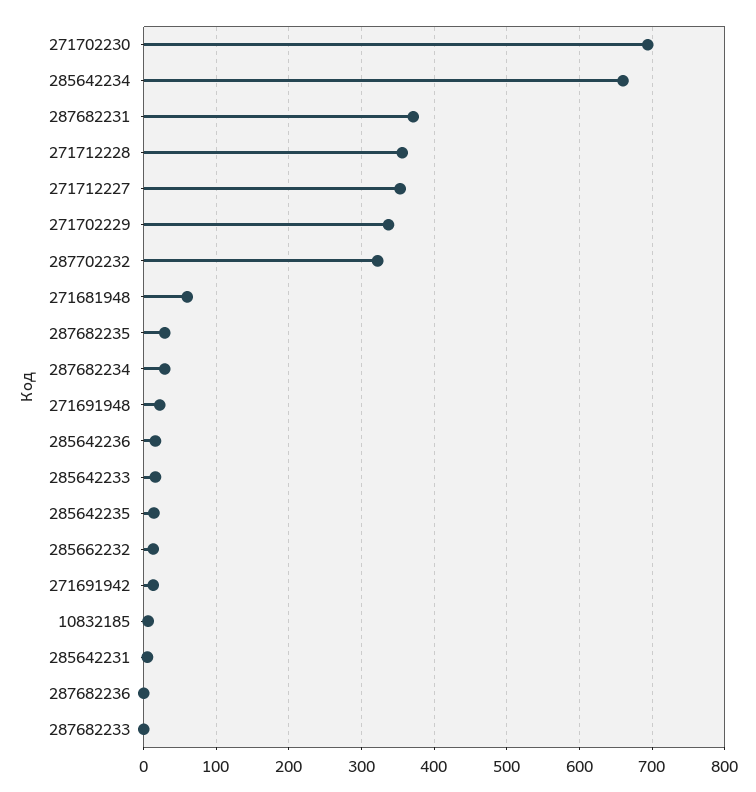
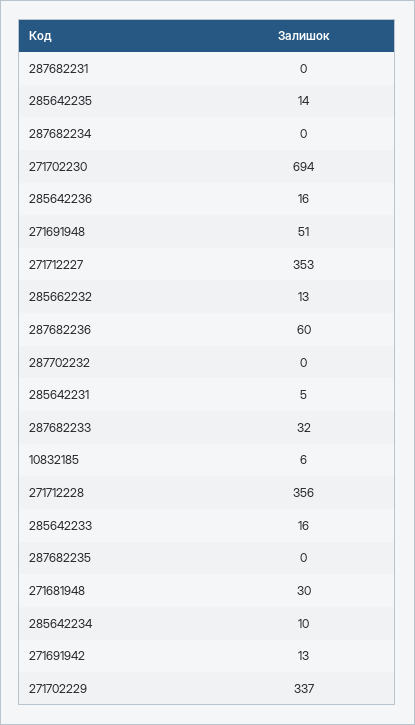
285642234: 660 -> 10
287682231: 370 -> 0
287702232: 320 -> 0
271681948: 60 -> 30
287682235: 30 -> 0
287682234: 30 -> 0
271691948: 20 -> 51
287682236: 0 -> 60
287682233: 0 -> 32

